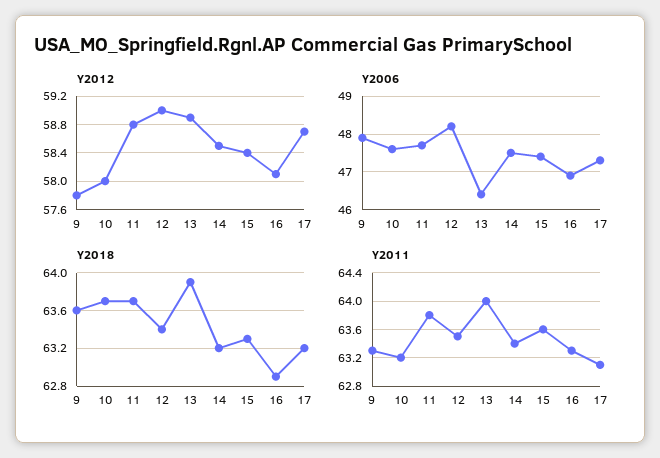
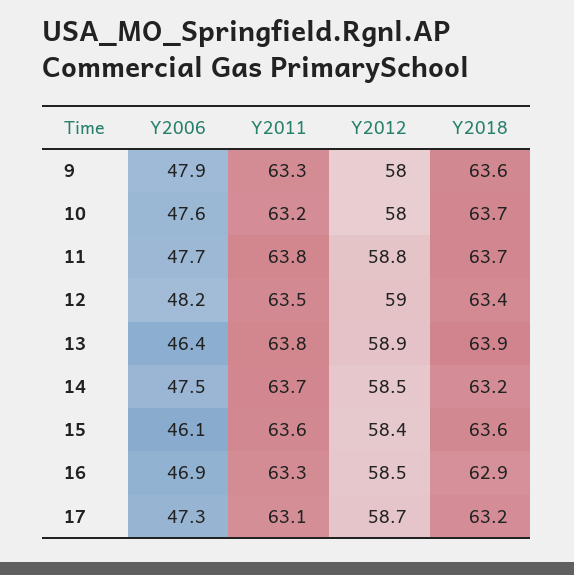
Y2012, 9: 57.8 -> 58
Y2012, 16: 58.1 -> 58.5
Y2006, 15: 47.5 -> 46.1
Y2018, 15: 63.3 -> 63.6
Y2011, 13: 64 -> 63.8
Y2011, 14: 63.4 -> 63.7

